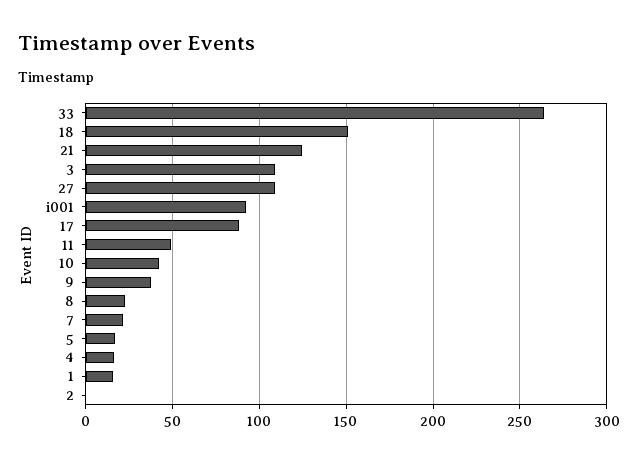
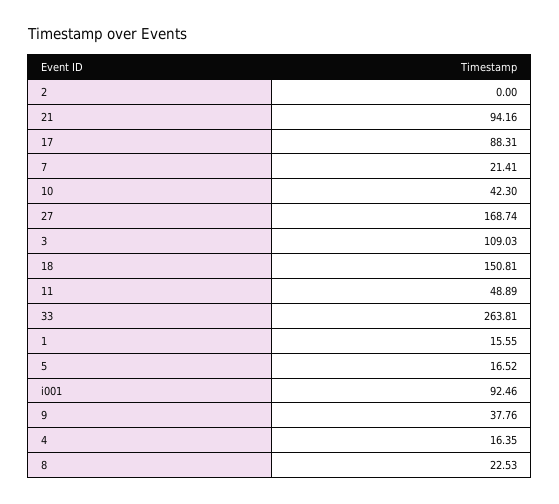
21: 125 -> 94.16
27: 110 -> 168.74

